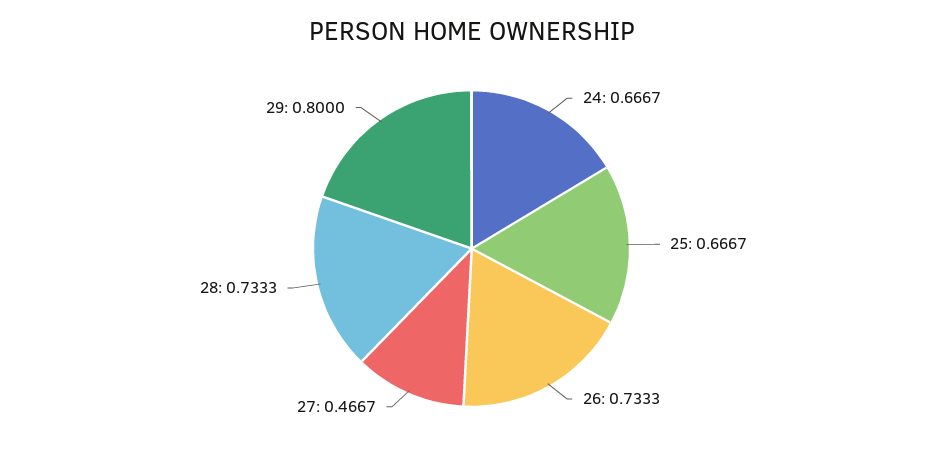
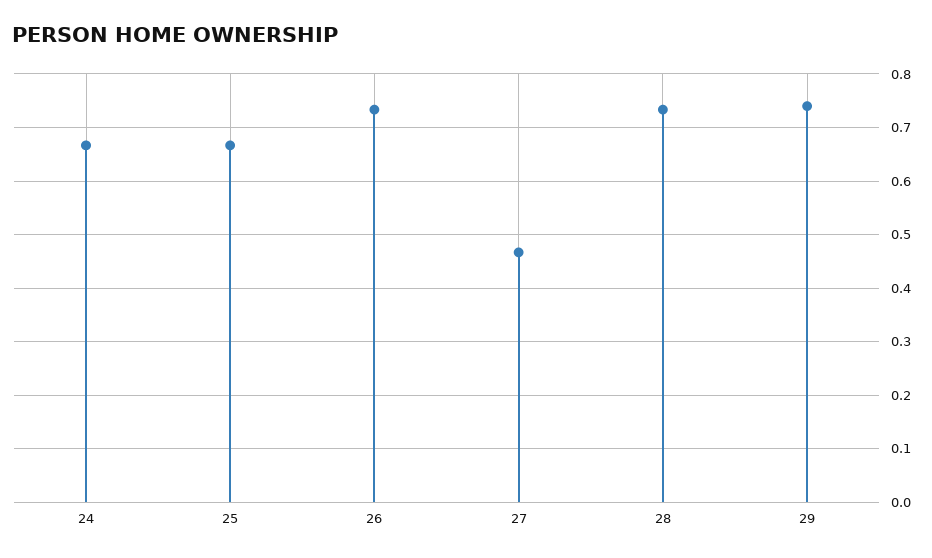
29: 0.8 -> 0.74

